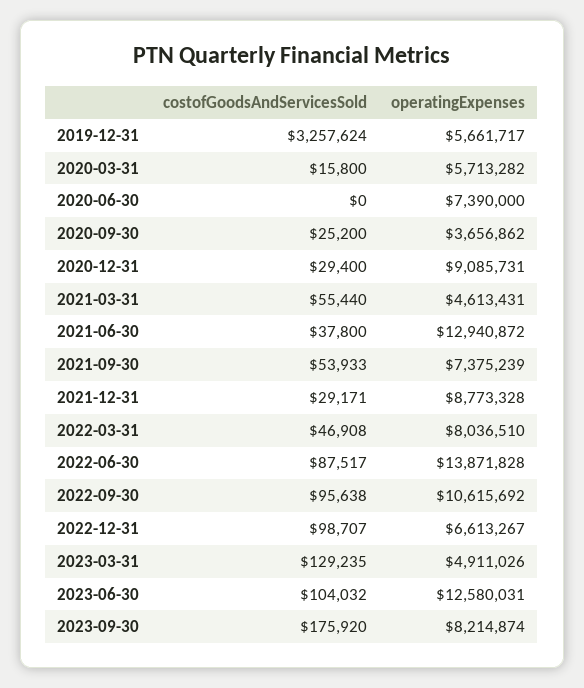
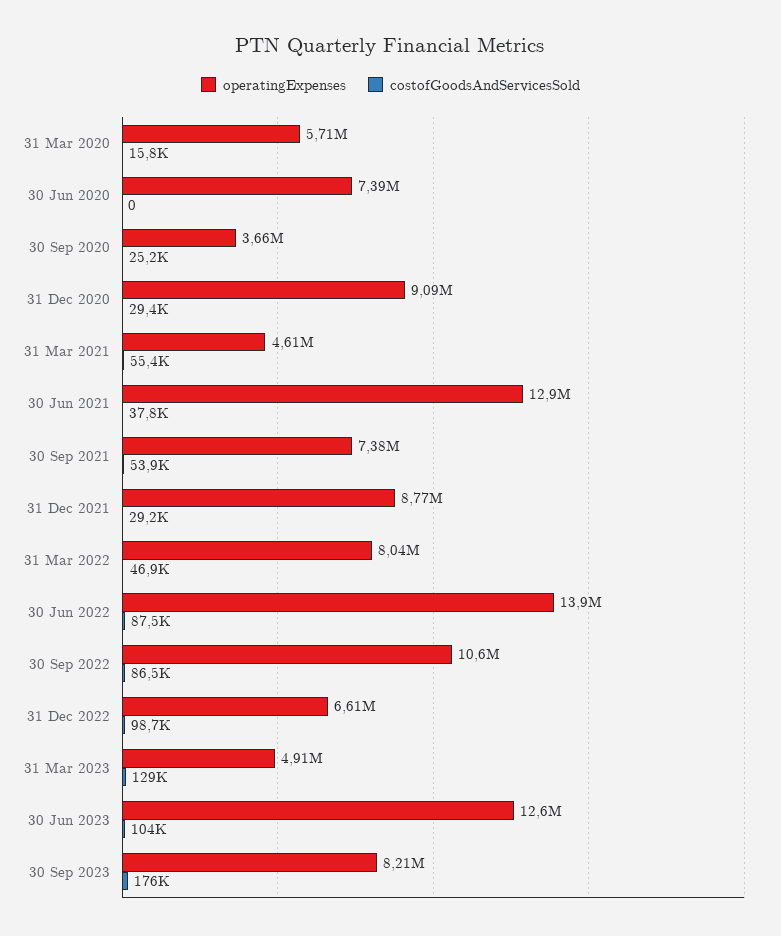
costofGoodsAndServicesSold, 2019-12-31: 3257624 -> none
operatingExpenses, 2019-12-31: 5661717 -> none
costofGoodsAndServicesSold, 2022-09-30: 95638 -> 86500

